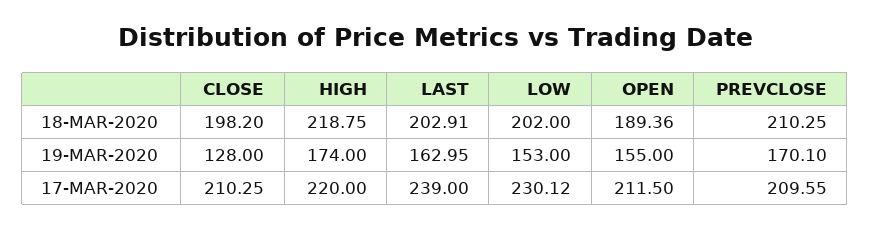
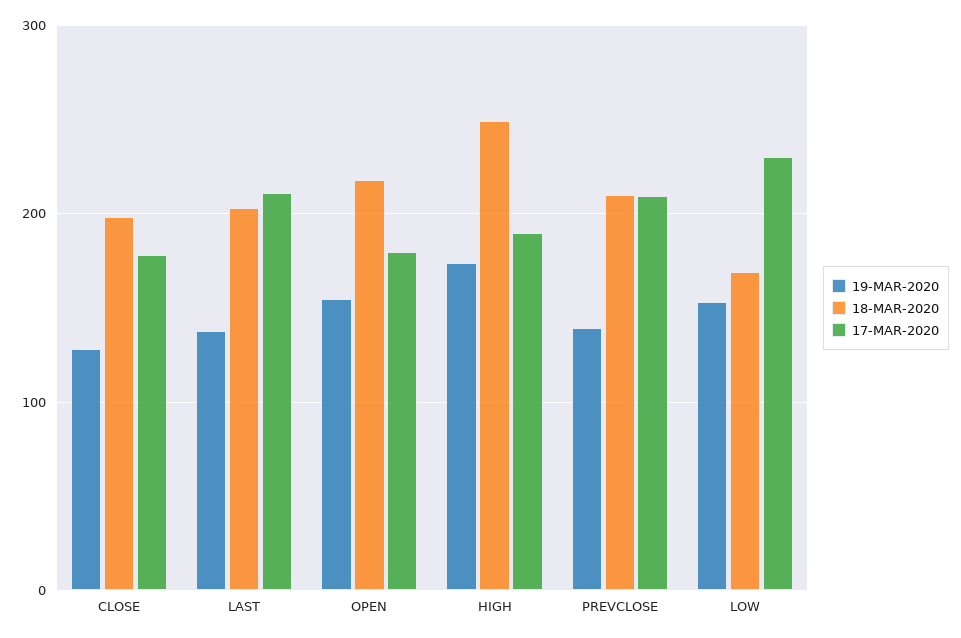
18-MAR-2020, HIGH: 218.75 -> 250
18-MAR-2020, LOW: 202 -> 170
18-MAR-2020, OPEN: 189.36 -> 220
19-MAR-2020, LAST: 162.95 -> 140
19-MAR-2020, PREVCLOSE: 170.1 -> 140
17-MAR-2020, CLOSE: 210.25 -> 180
17-MAR-2020, HIGH: 220 -> 190
17-MAR-2020, LAST: 239 -> 210
17-MAR-2020, OPEN: 211.5 -> 180

